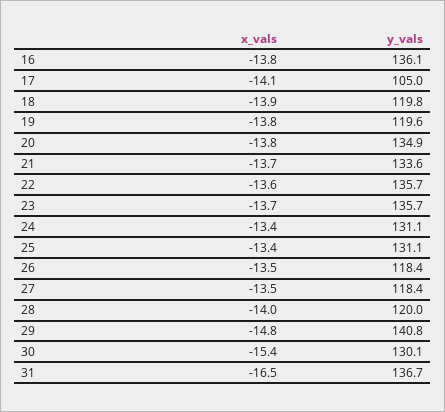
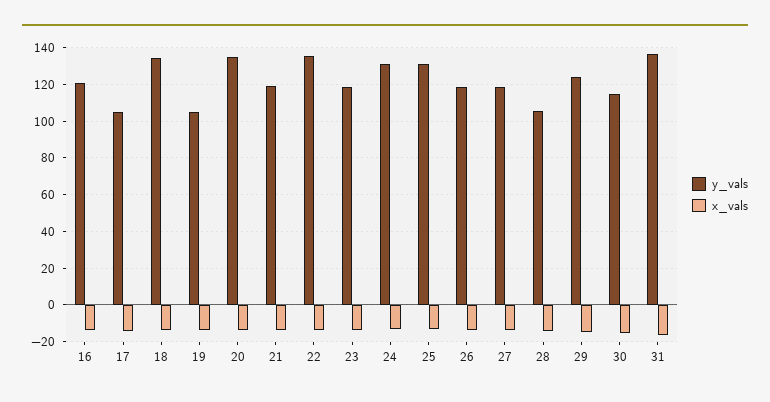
y_vals, 16: 136.1 -> 120
y_vals, 18: 119.8 -> 135
y_vals, 19: 119.6 -> 105
y_vals, 21: 133.6 -> 120
y_vals, 23: 135.7 -> 120
y_vals, 28: 120 -> 105
y_vals, 29: 140.8 -> 125
y_vals, 30: 130.1 -> 115

